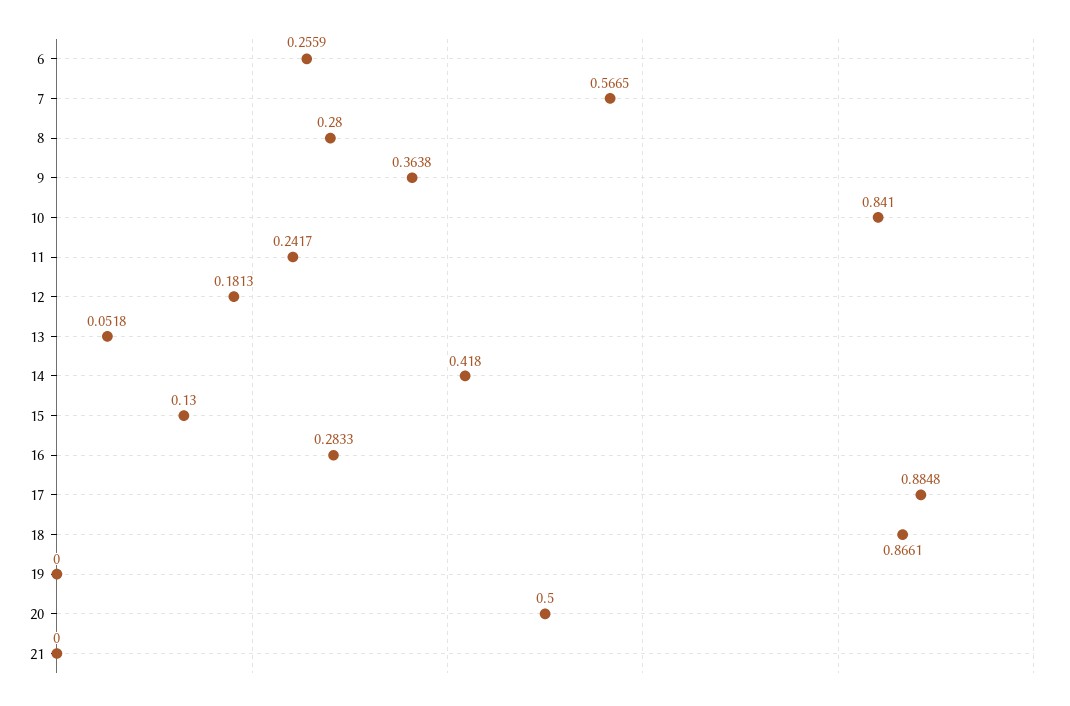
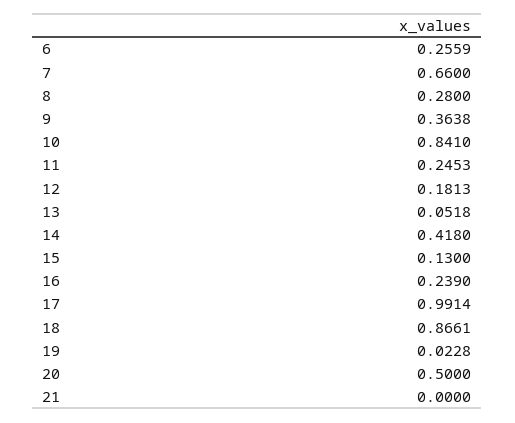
7: 0.5665 -> 0.66
11: 0.2417 -> 0.2453
16: 0.2833 -> 0.239
17: 0.8848 -> 0.9914
19: 0 -> 0.0228

